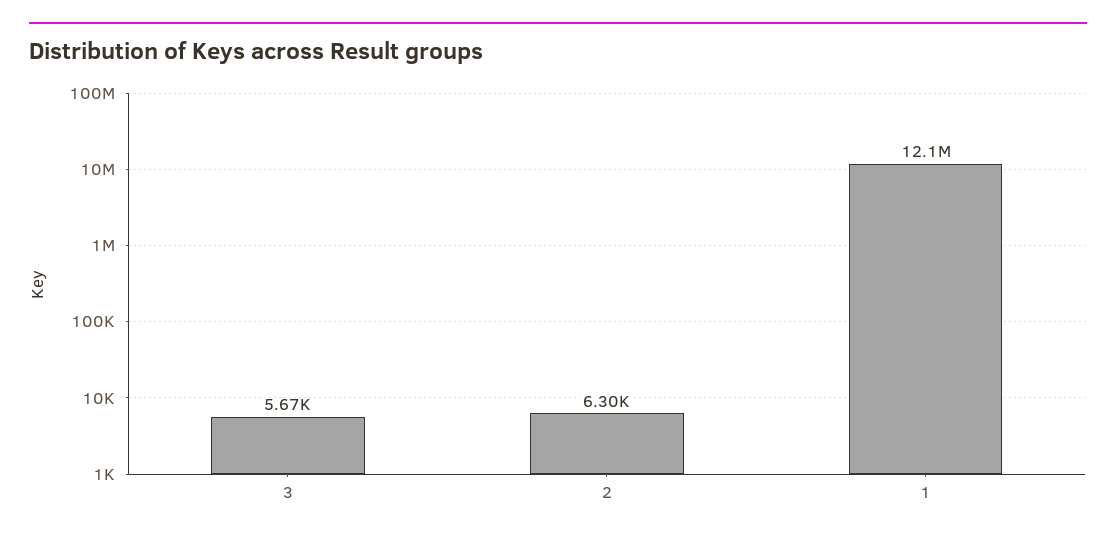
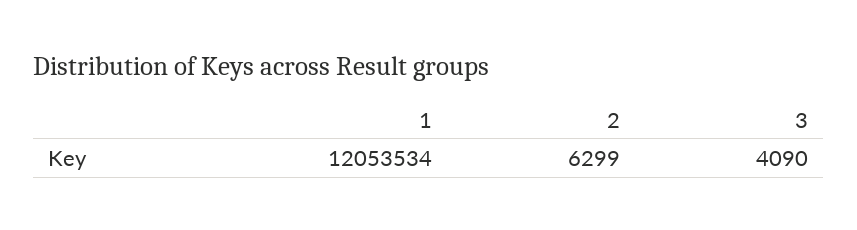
3: 5670 -> 4090

